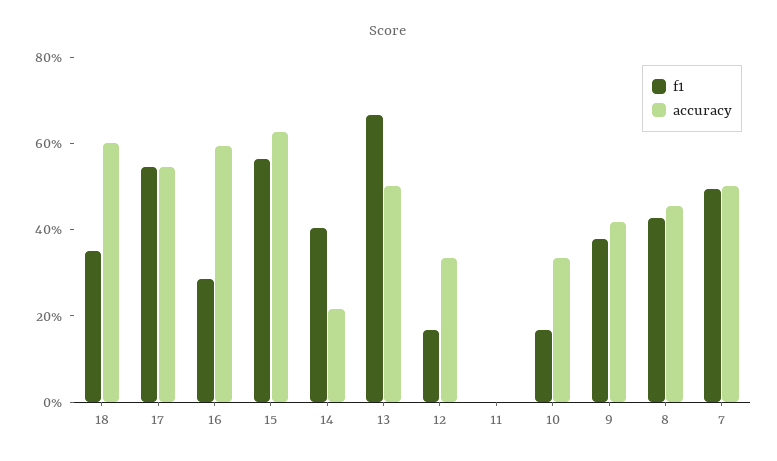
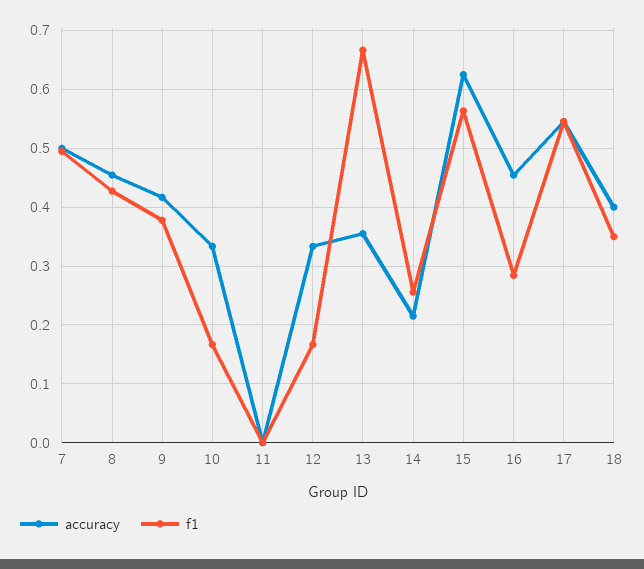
accuracy, 18: 0.6 -> 0.4
accuracy, 16: 0.6 -> 0.46
f1, 14: 0.4 -> 0.26
accuracy, 13: 0.5 -> 0.36

